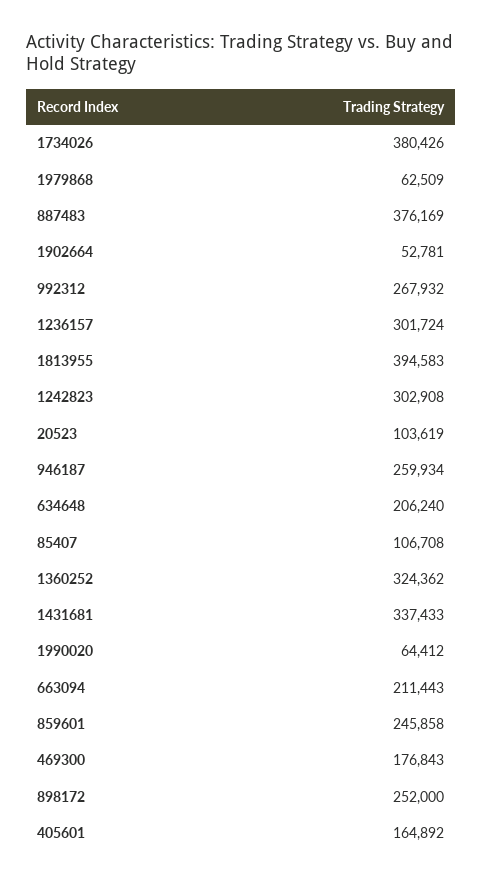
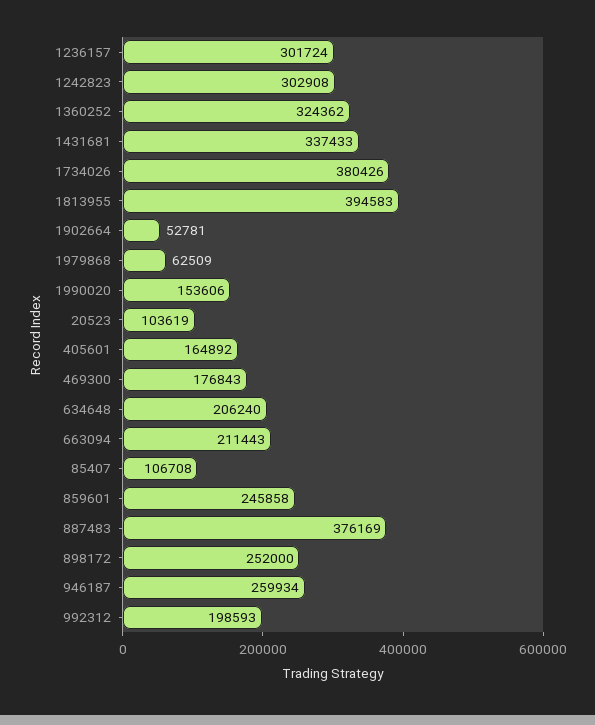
992312: 267932 -> 198593
1990020: 64412 -> 153606

